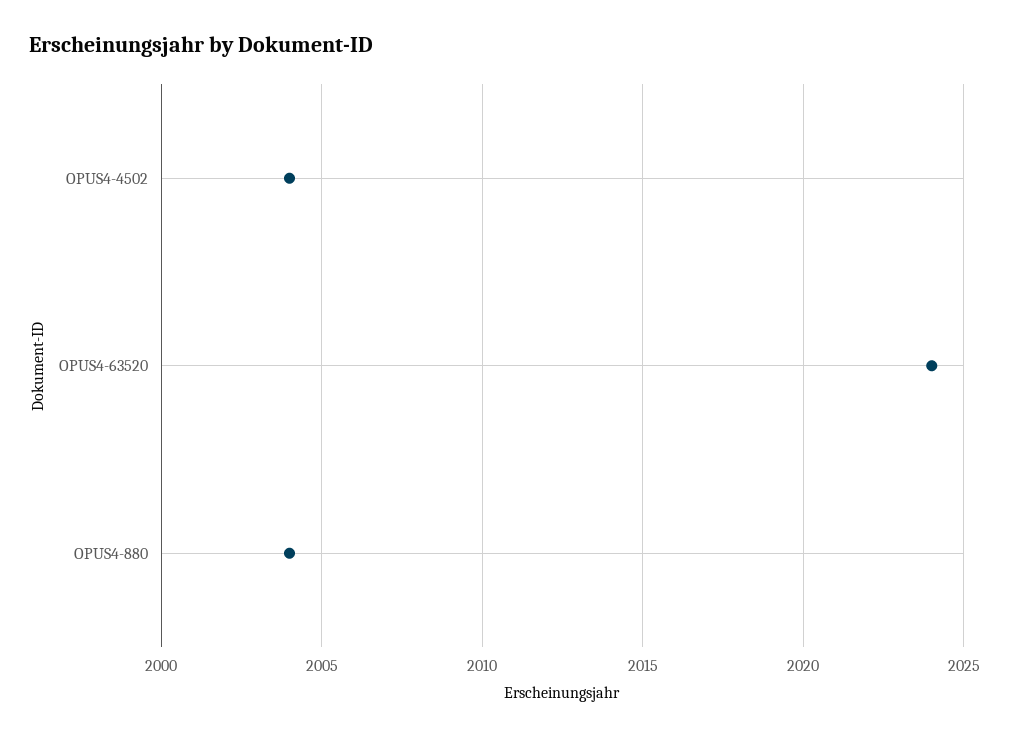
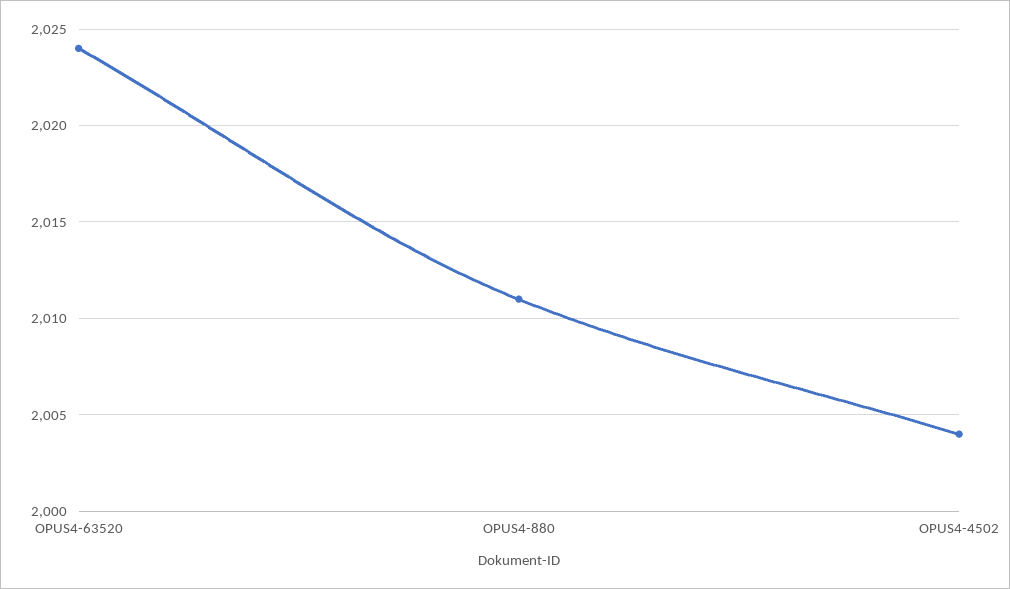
OPUS4-880: 2004 -> 2011

